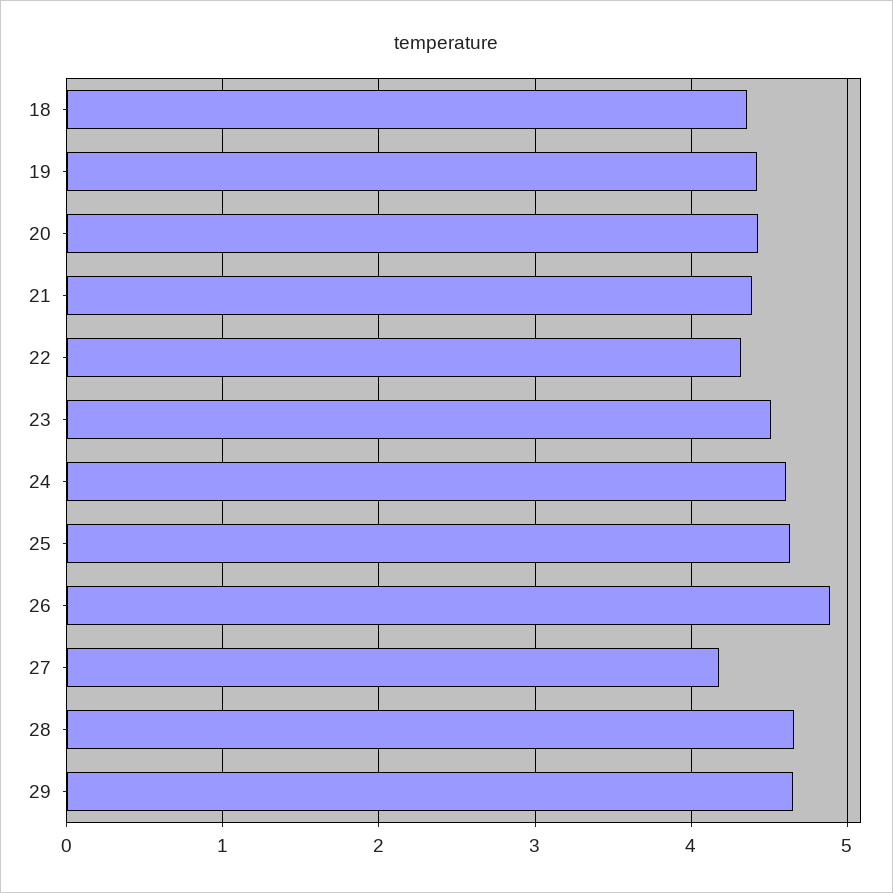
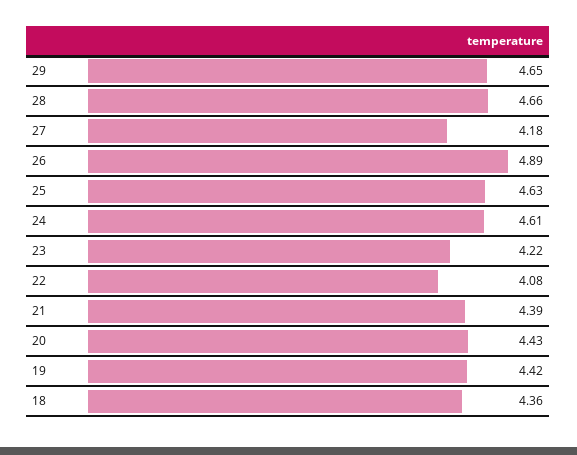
22: 4.3 -> 4.08
23: 4.5 -> 4.22

